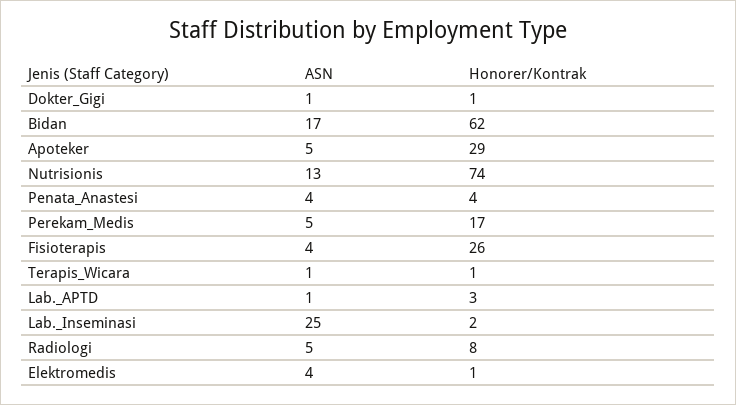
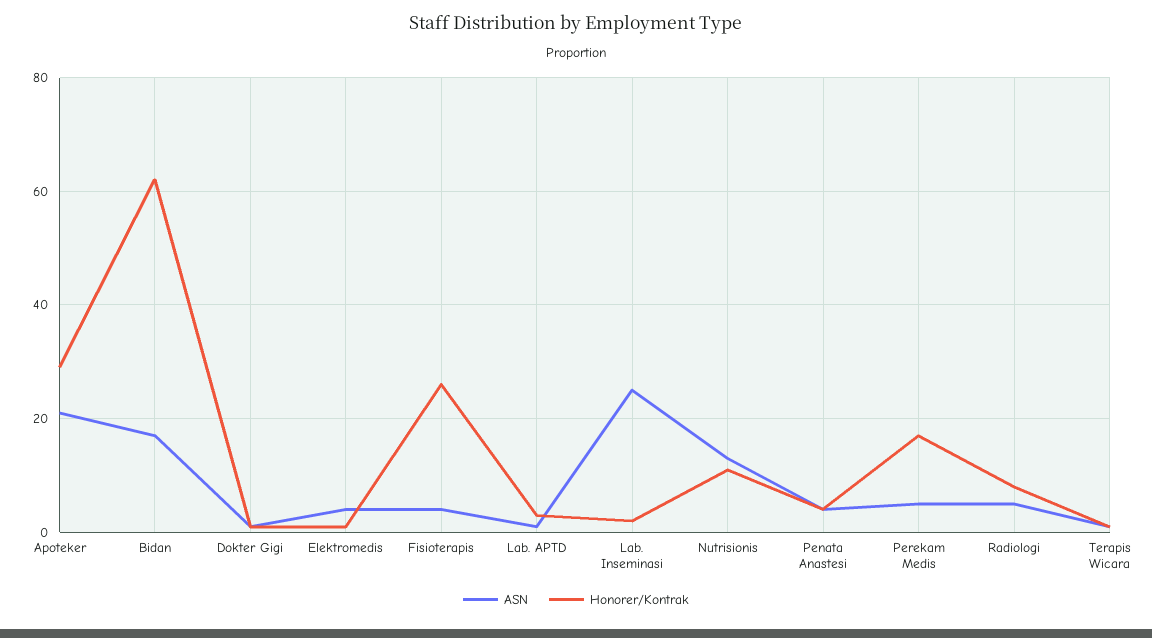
ASN, Apoteker: 5 -> 20
Honorer/Kontrak, Nutrisionis: 74 -> 10

